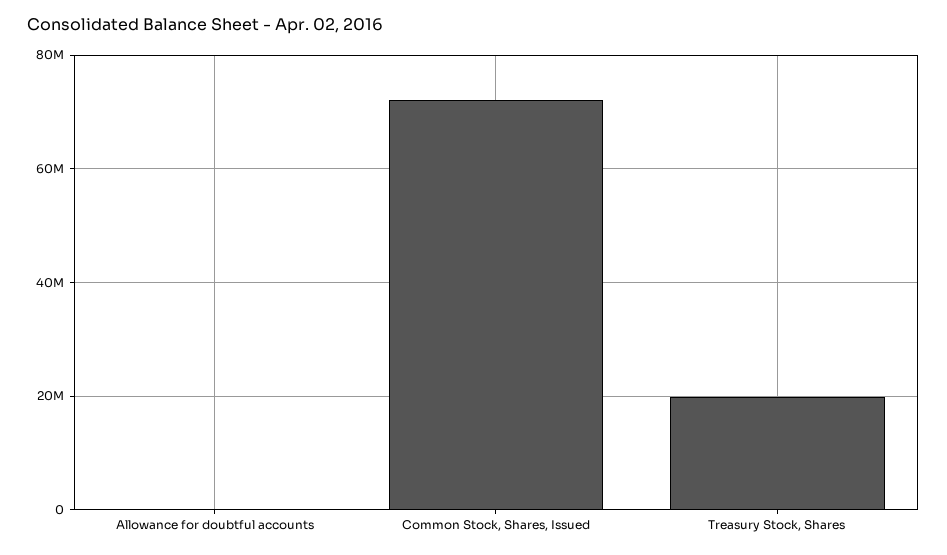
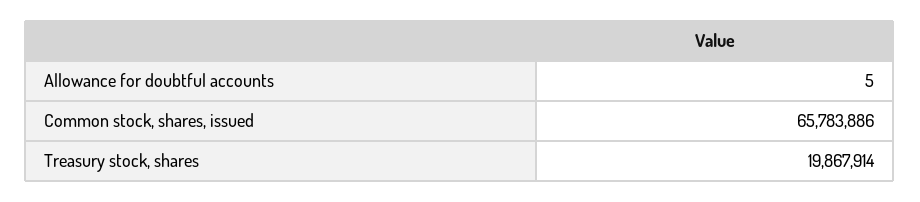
Common Stock, Shares, Issued: 72000000 -> 65783886

